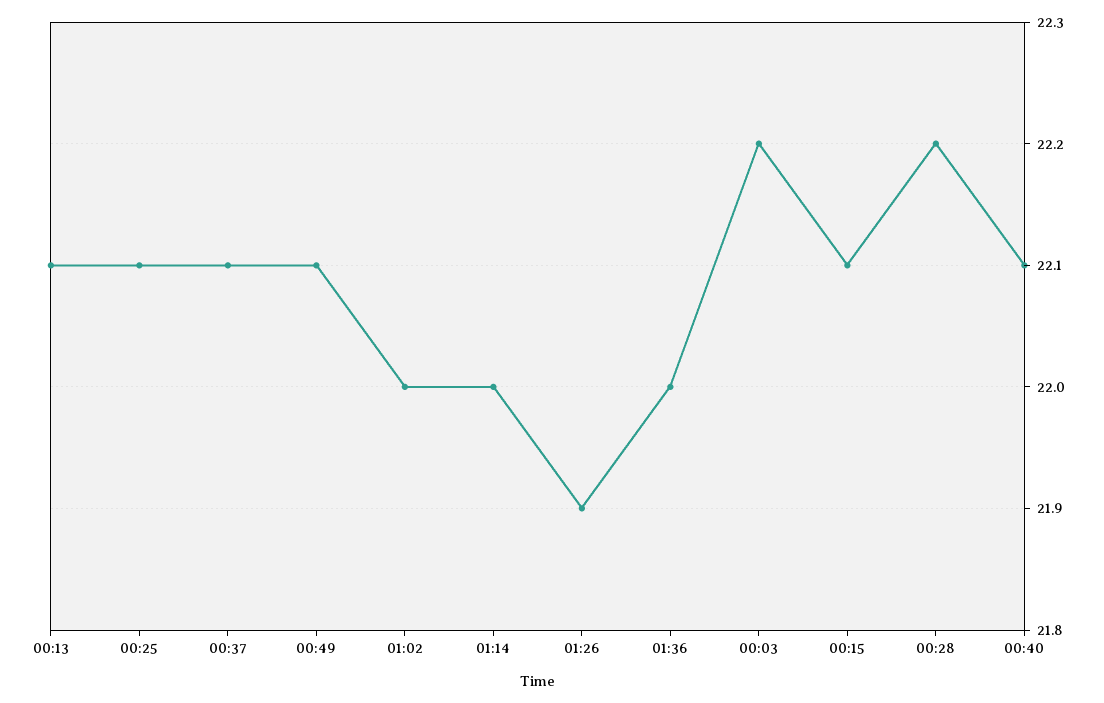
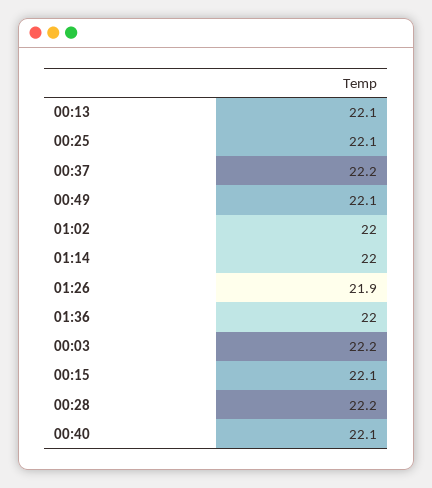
00:37: 22.1 -> 22.2

